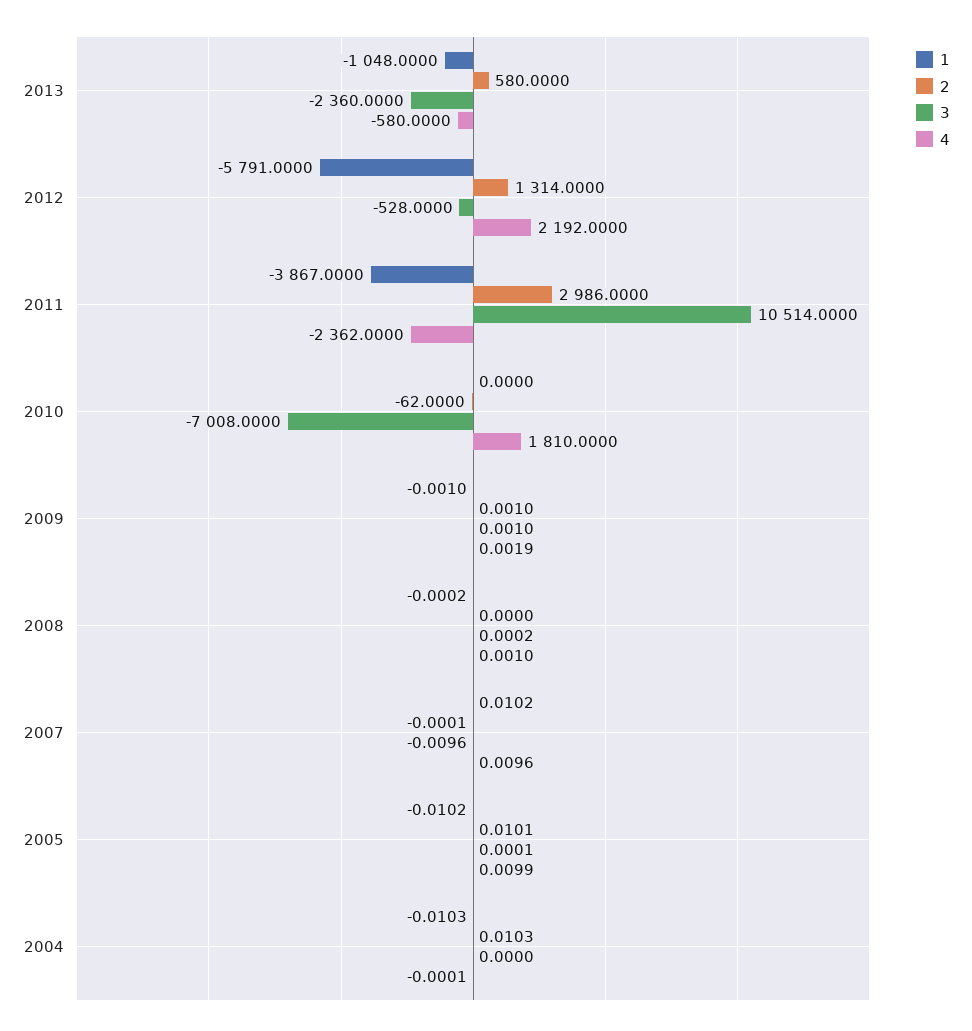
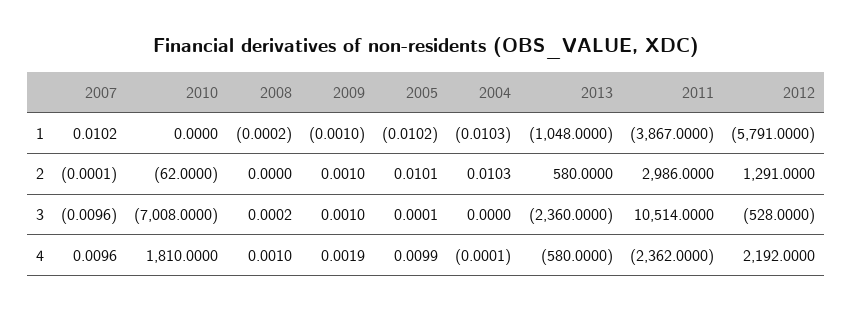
2, 2012: 1314 -> 1291

